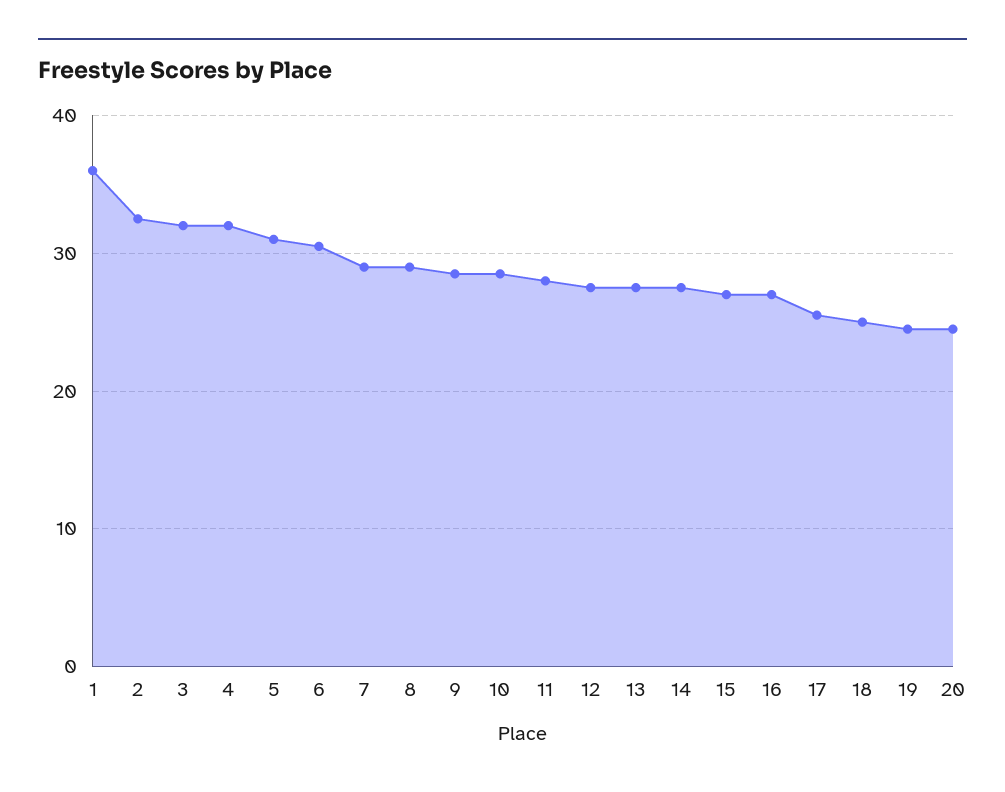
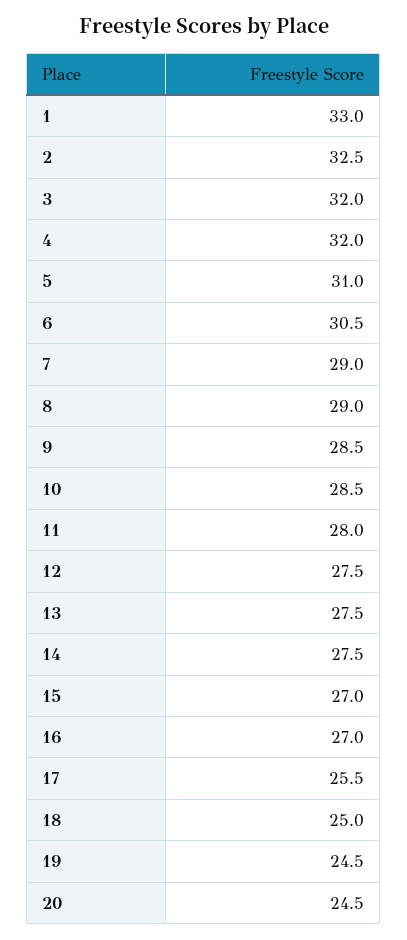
1: 36 -> 33

